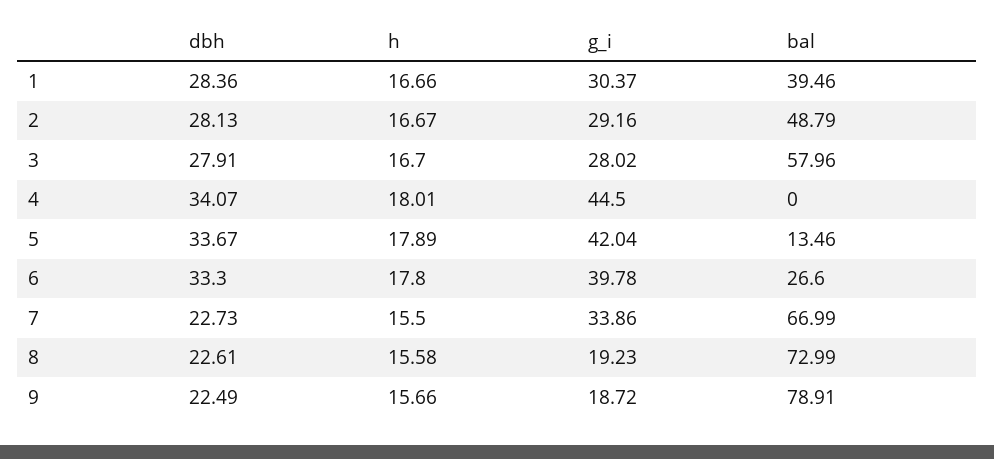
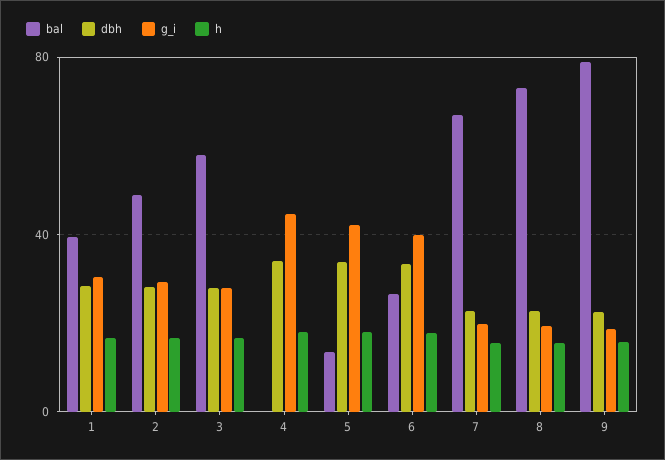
g_i, 7: 33.86 -> 20

